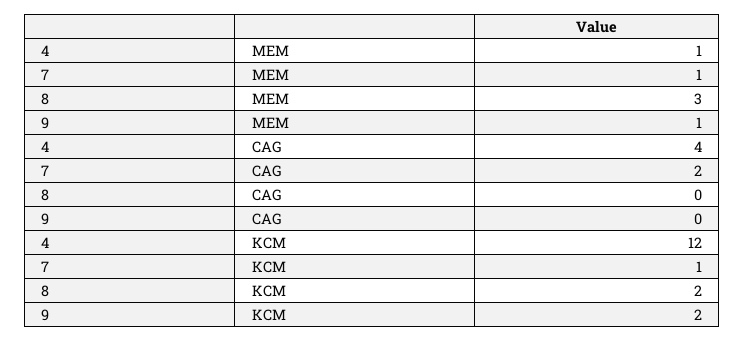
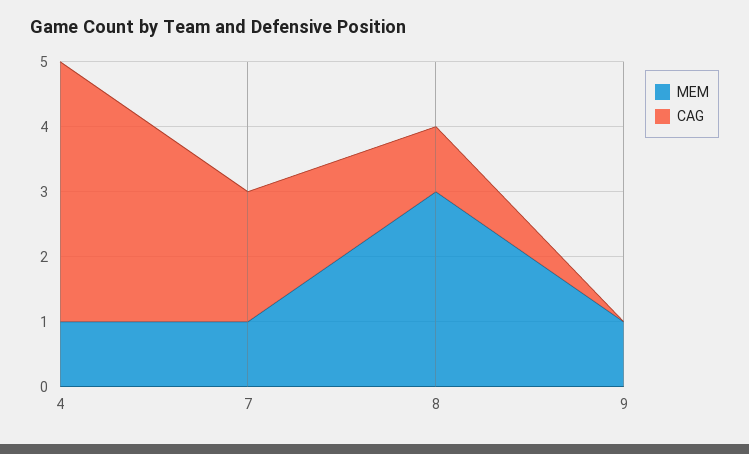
CAG, 8: 0 -> 1
KCM, 4: 12 -> none
KCM, 7: 1 -> none
KCM, 8: 2 -> none
KCM, 9: 2 -> none

